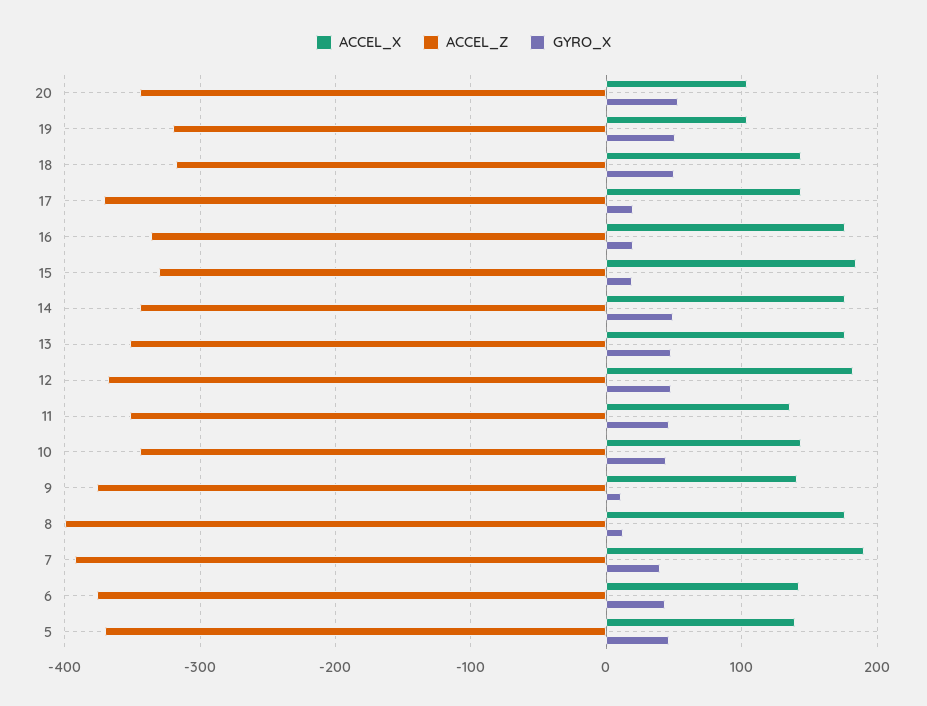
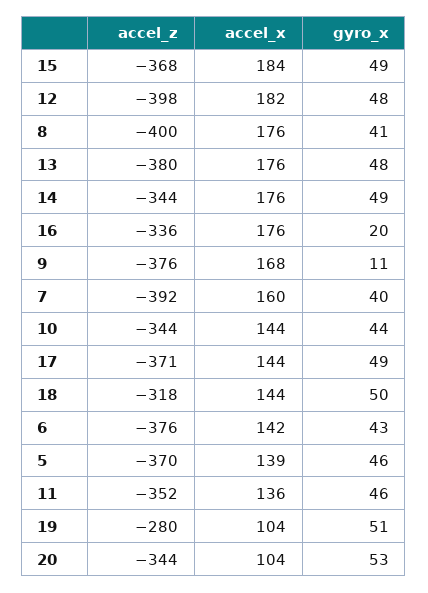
ACCEL_Z, 19: -320 -> -280
GYRO_X, 17: 20 -> 49
ACCEL_Z, 15: -330 -> -368
GYRO_X, 15: 20 -> 49
ACCEL_Z, 13: -350 -> -380
ACCEL_Z, 12: -370 -> -398
ACCEL_X, 9: 140 -> 168
GYRO_X, 8: 10 -> 41
ACCEL_X, 7: 190 -> 160

